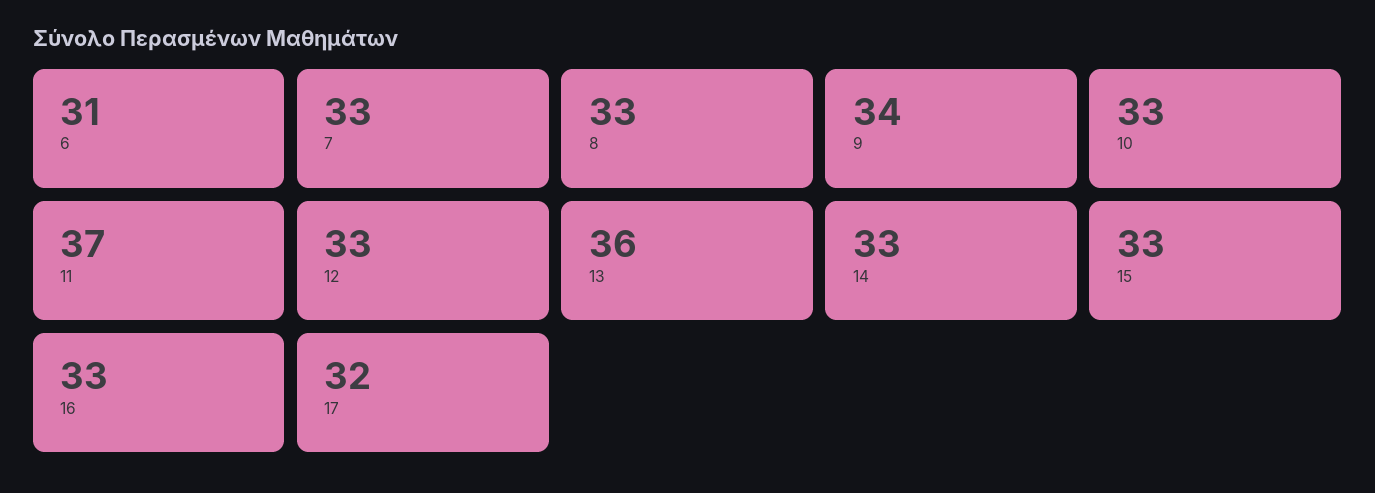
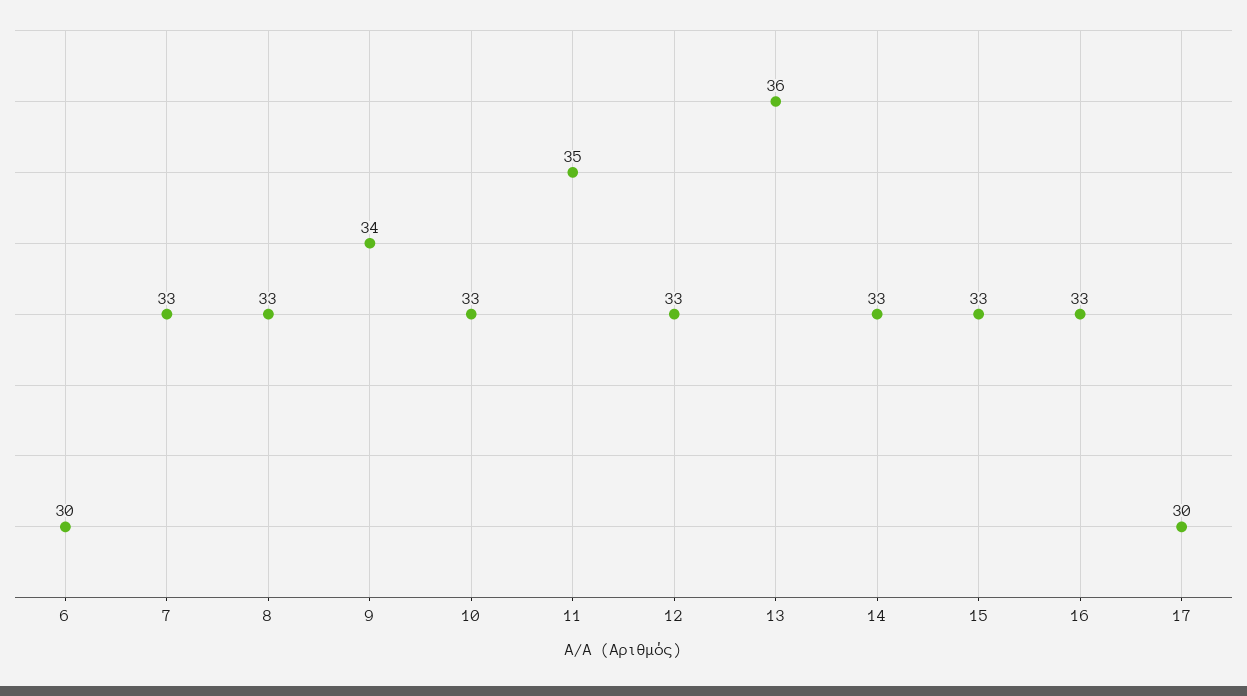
6: 31 -> 30
11: 37 -> 35
17: 32 -> 30

